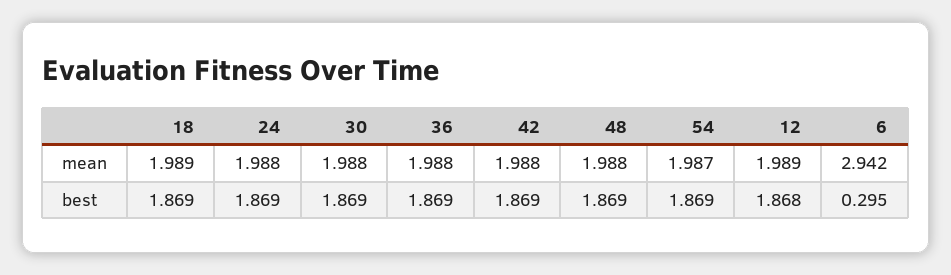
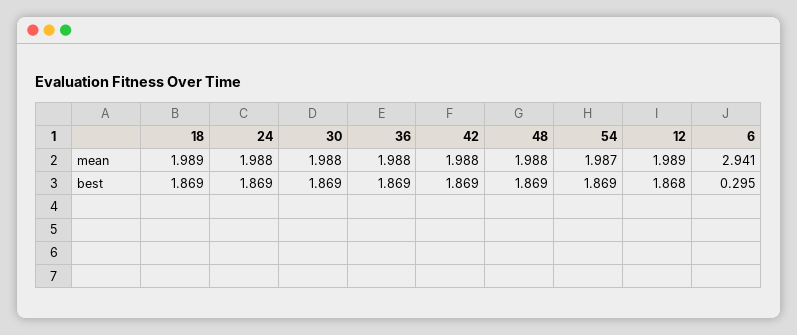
6, mean: 2.942 -> 2.941

